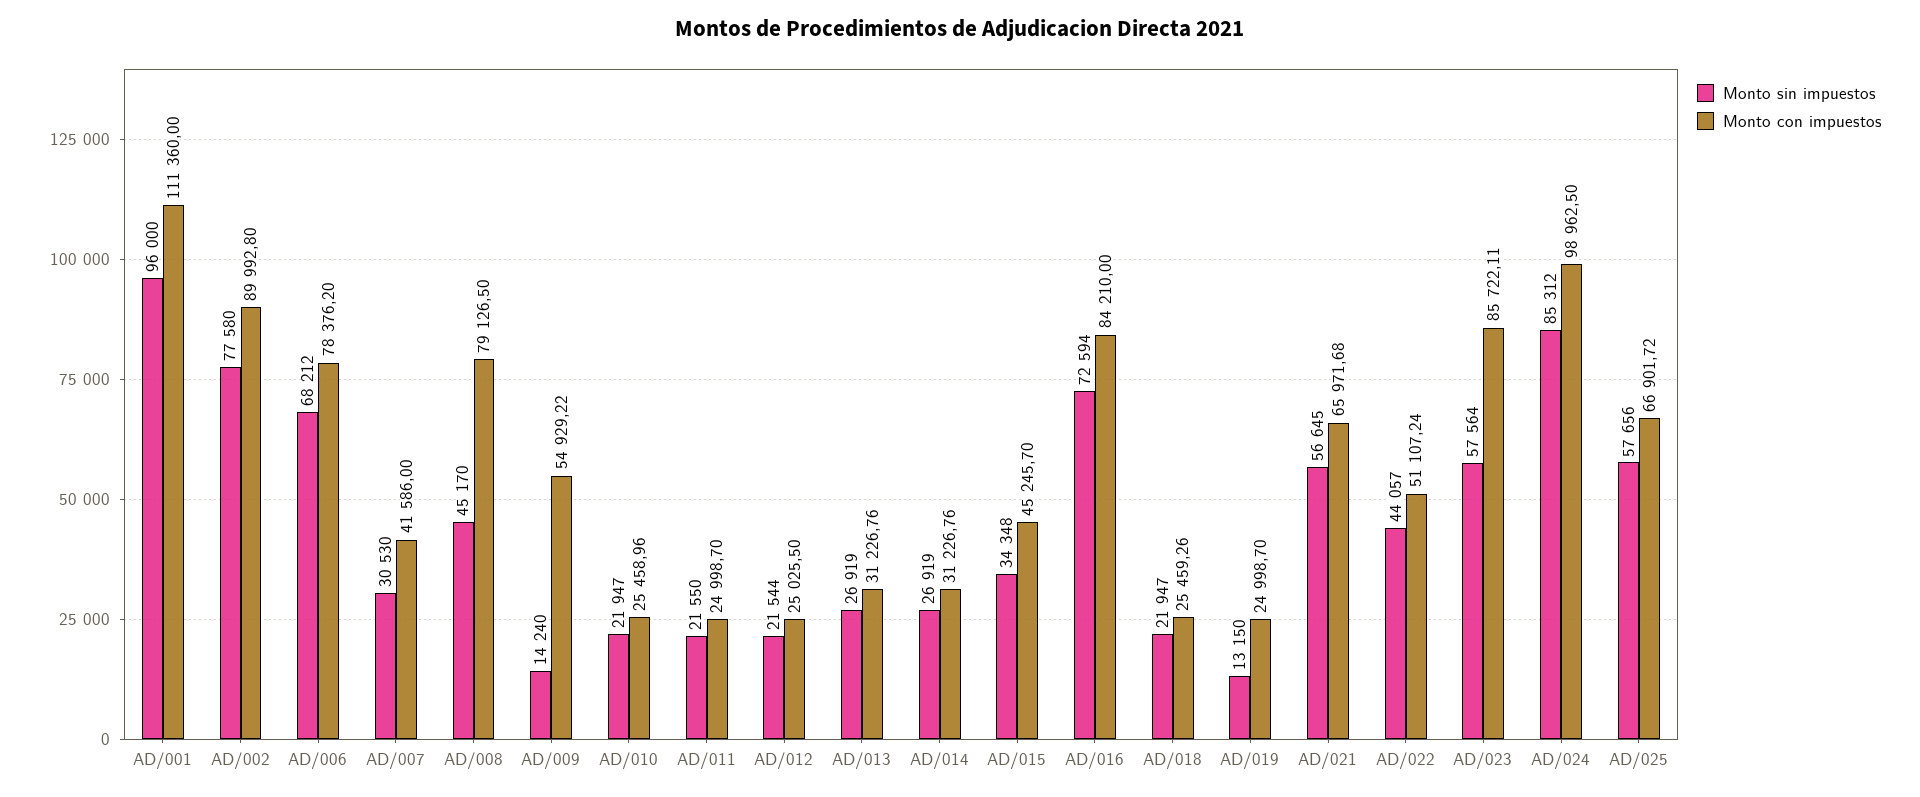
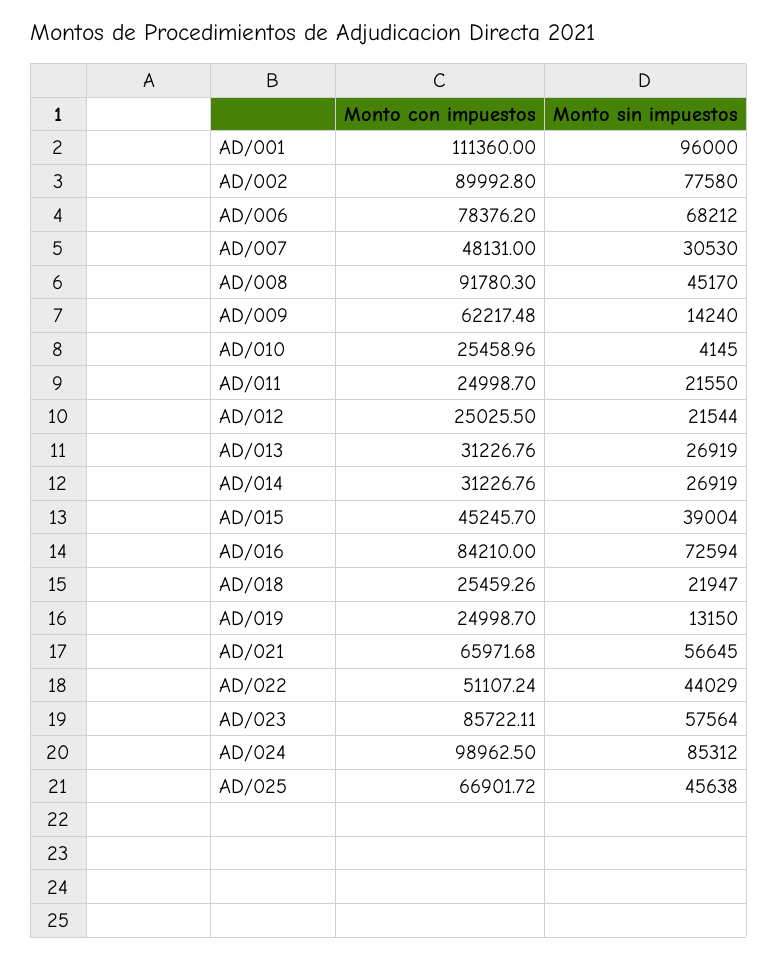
Monto con impuestos, AD/007: 41586 -> 48131
Monto con impuestos, AD/008: 79126.5 -> 91780.3
Monto con impuestos, AD/009: 54929.22 -> 62217.48
Monto sin impuestos, AD/010: 21947 -> 4145
Monto sin impuestos, AD/015: 34348 -> 39004
Monto sin impuestos, AD/022: 44057 -> 44029
Monto sin impuestos, AD/025: 57656 -> 45638

